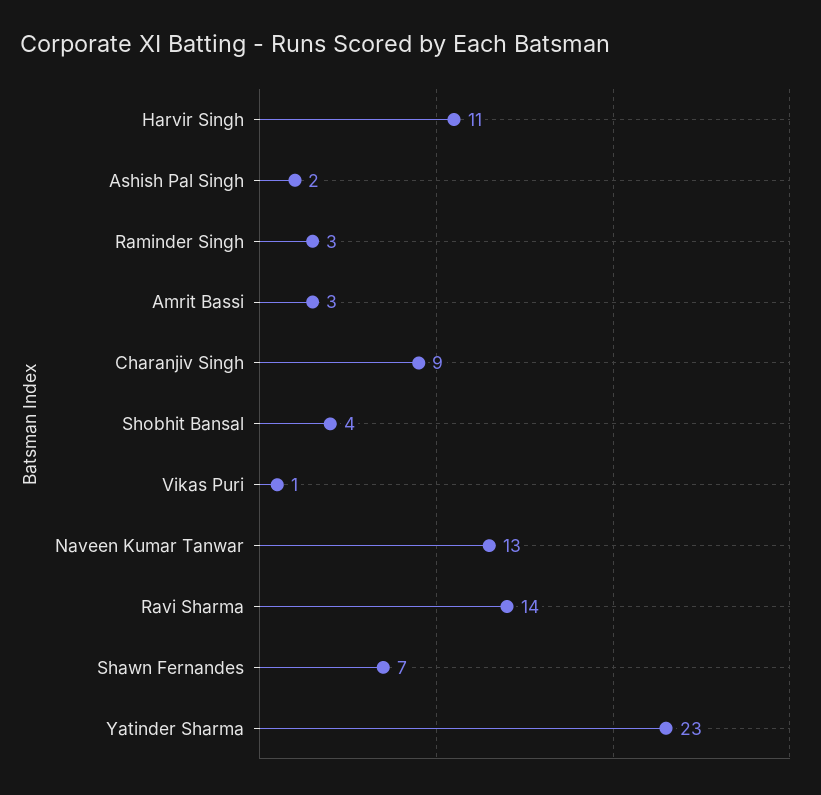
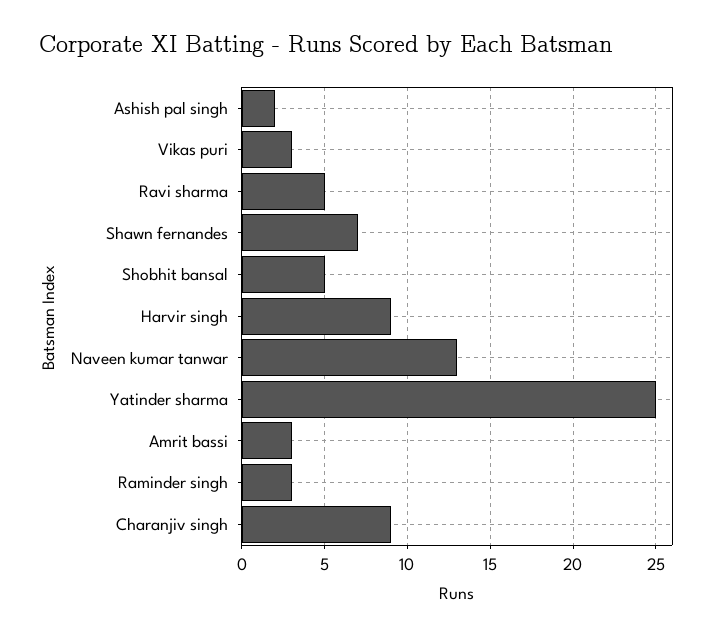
Harvir Singh: 11 -> 9
Shobhit Bansal: 4 -> 5
Vikas Puri: 1 -> 3
Ravi Sharma: 14 -> 5
Yatinder Sharma: 23 -> 25

